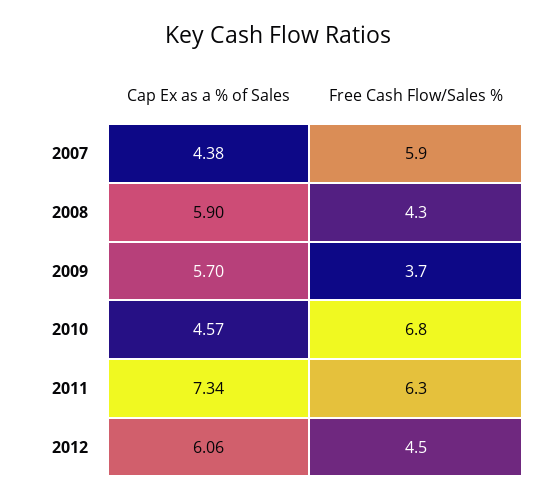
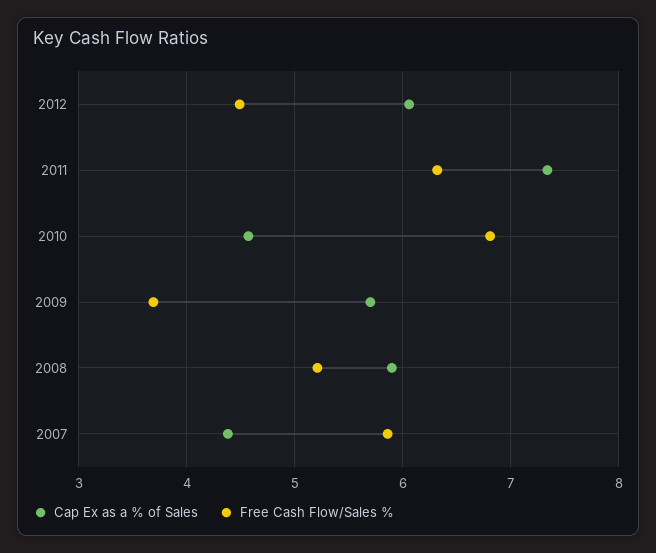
Free Cash Flow/Sales %, 2008: 4.3 -> 5.2

